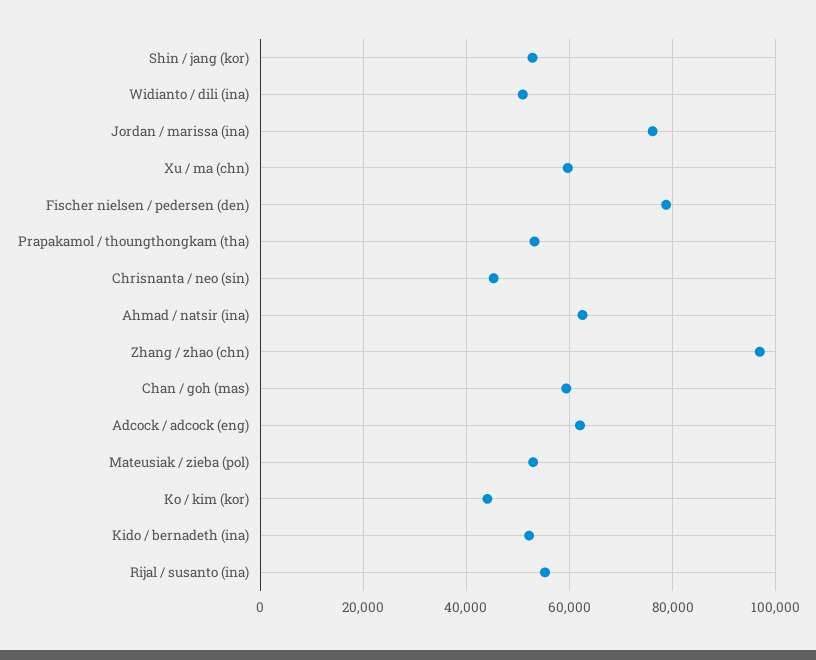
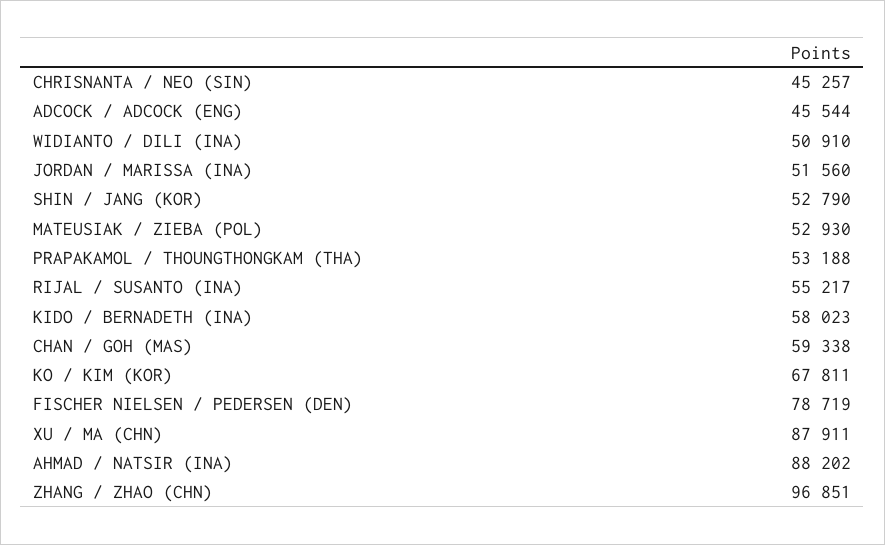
Jordan / marissa (ina): 76000 -> 51560
Xu / ma (chn): 60000 -> 87911
Ahmad / natsir (ina): 62000 -> 88202
Adcock / adcock (eng): 62000 -> 45544
Ko / kim (kor): 44000 -> 67811
Kido / bernadeth (ina): 52000 -> 58023

